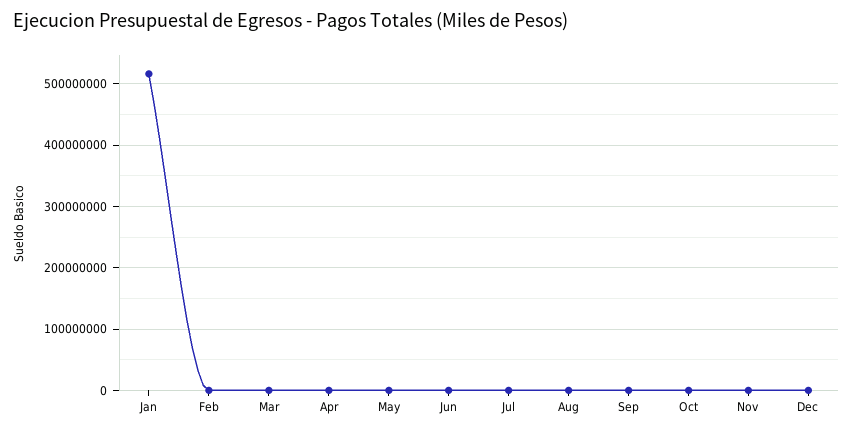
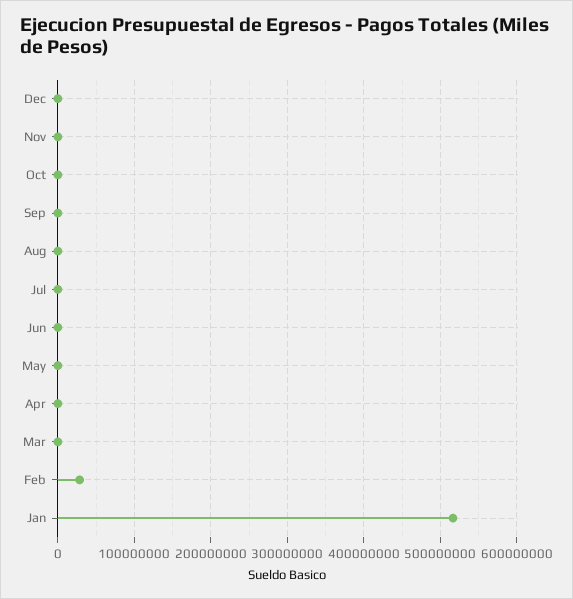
Feb: 0 -> 30000000

